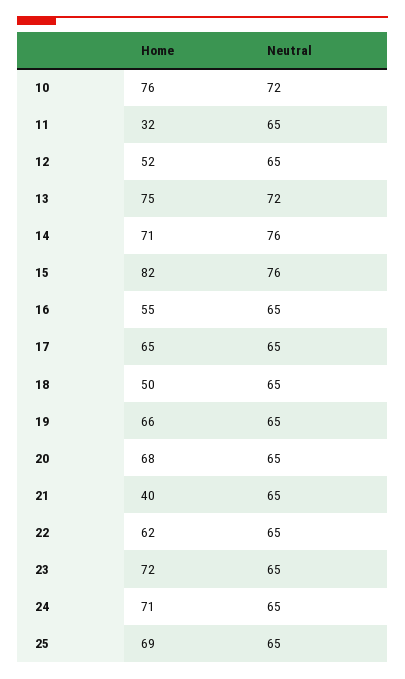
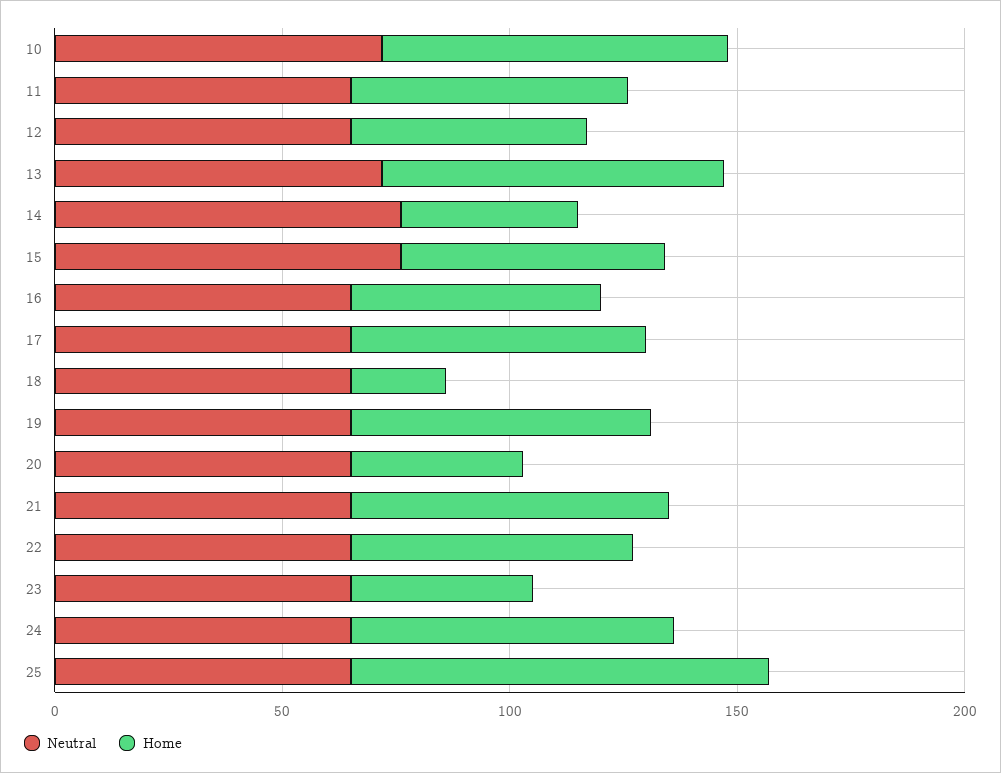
Home, 11: 32 -> 60
Home, 14: 71 -> 40
Home, 15: 82 -> 60
Home, 18: 50 -> 20
Home, 20: 68 -> 40
Home, 21: 40 -> 70
Home, 23: 72 -> 40
Home, 25: 69 -> 90

